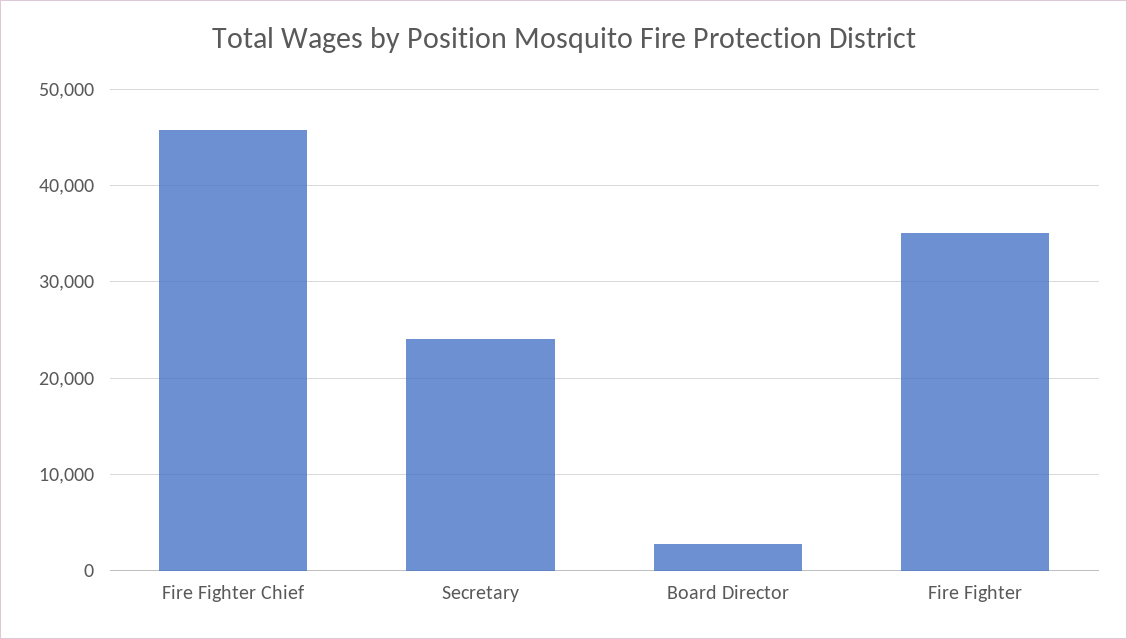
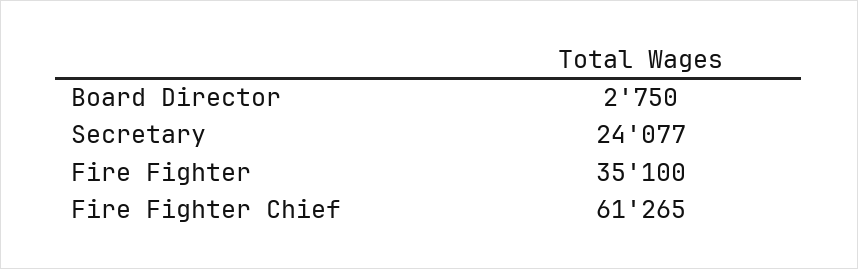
Fire Fighter Chief: 46000 -> 61265

